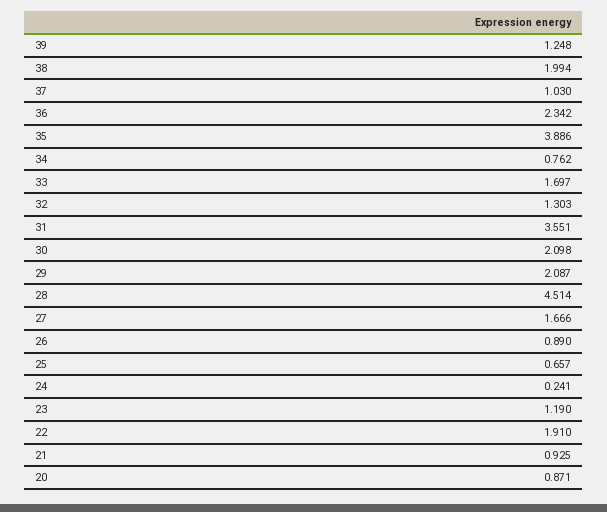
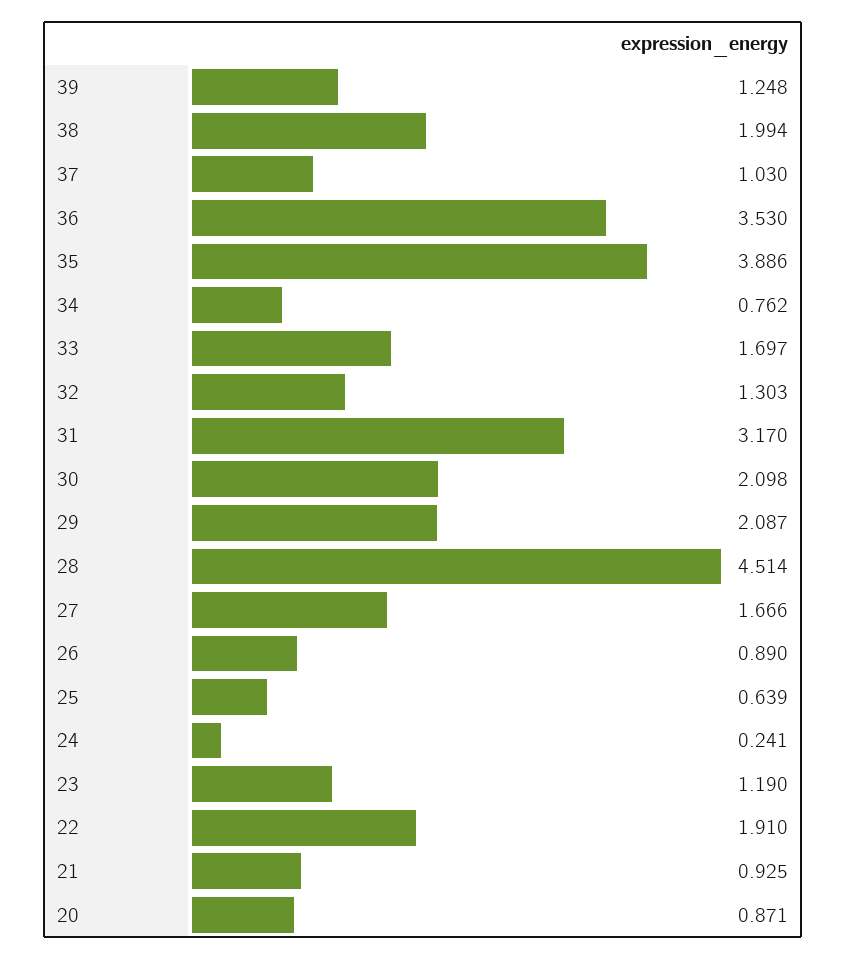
36: 2.342 -> 3.53
31: 3.551 -> 3.17
25: 0.657 -> 0.639

